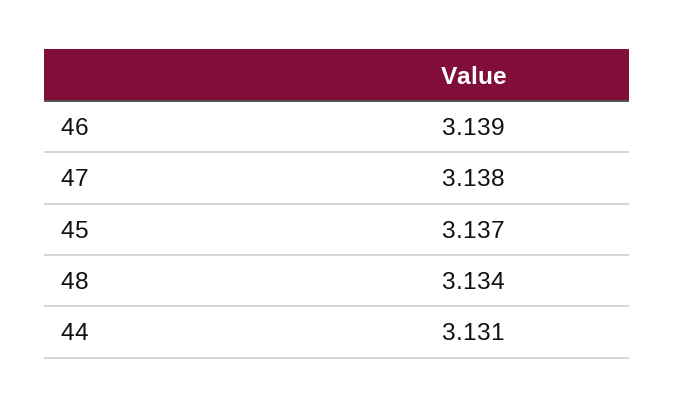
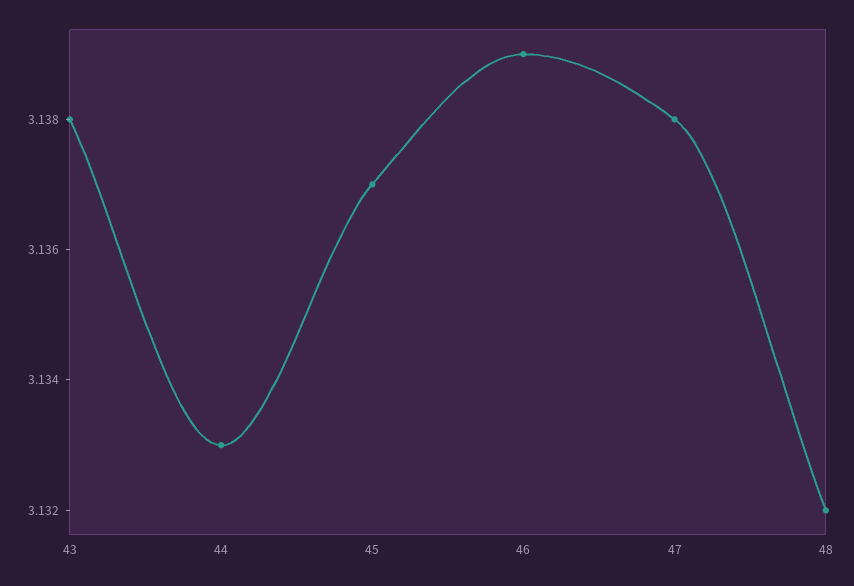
48: 3.134 -> 3.132
44: 3.131 -> 3.133
43: none -> 3.138

